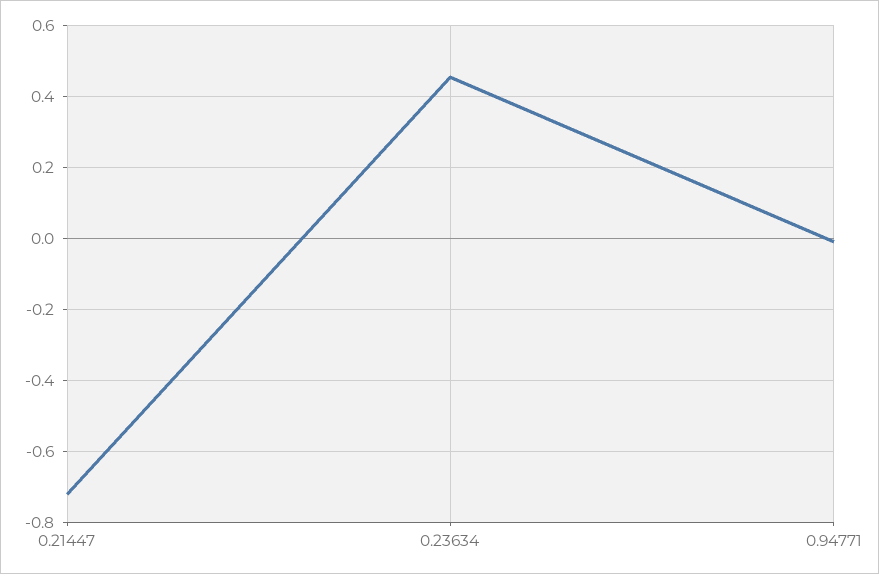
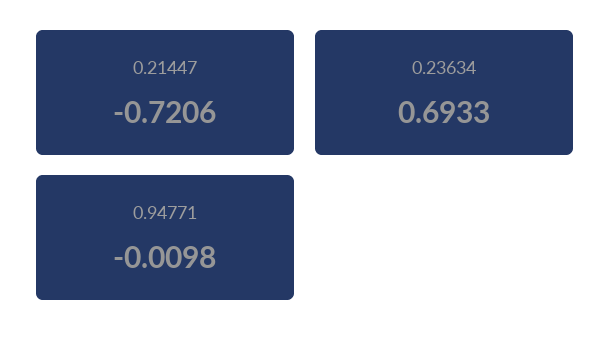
0.23634: 0.46 -> 0.6933

